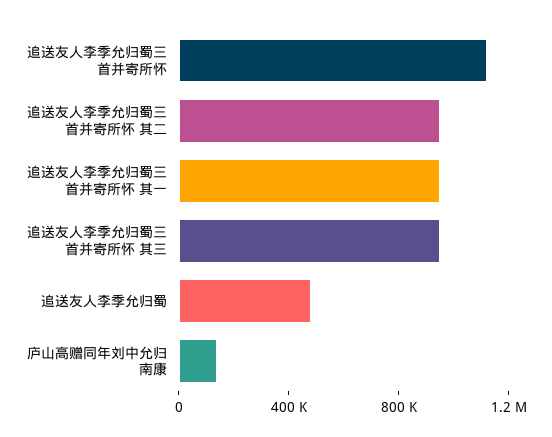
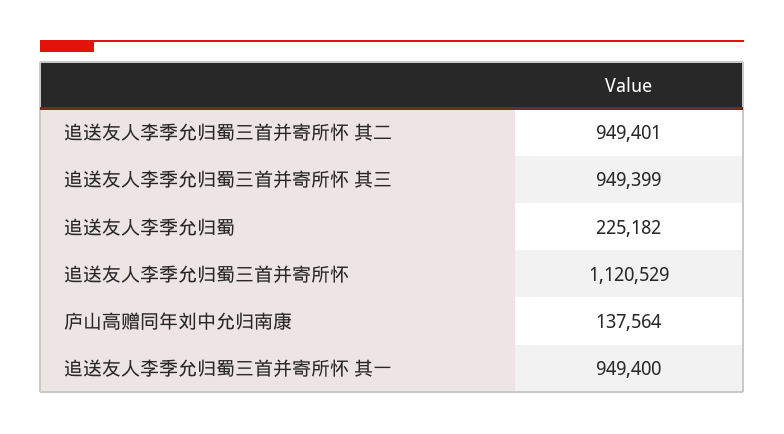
追送友人李季允归蜀: 500000 -> 225182

